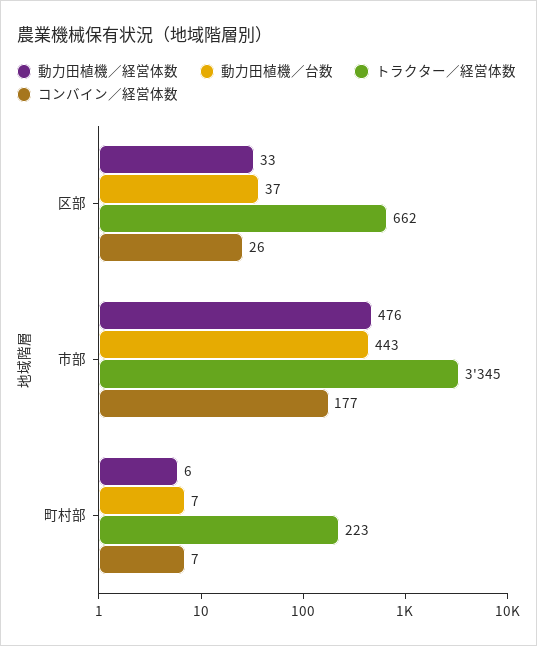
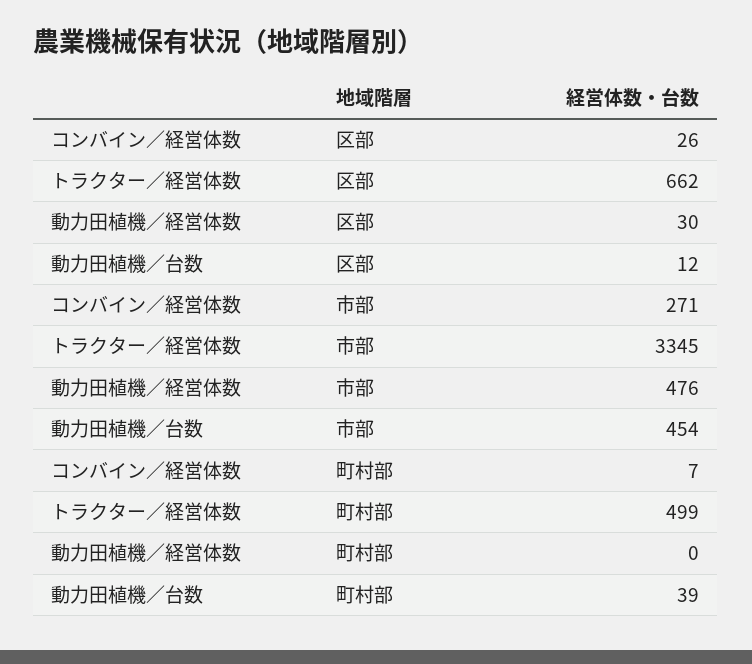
動力田植機／経営体数, 区部: 33 -> 30
動力田植機／台数, 区部: 37 -> 12
動力田植機／台数, 市部: 443 -> 454
コンバイン／経営体数, 市部: 177 -> 271
動力田植機／経営体数, 町村部: 6 -> 0
動力田植機／台数, 町村部: 7 -> 39
トラクター／経営体数, 町村部: 223 -> 499

